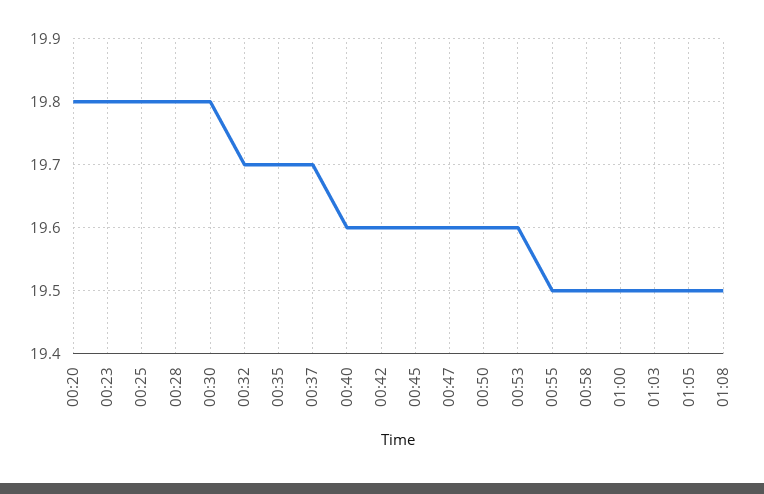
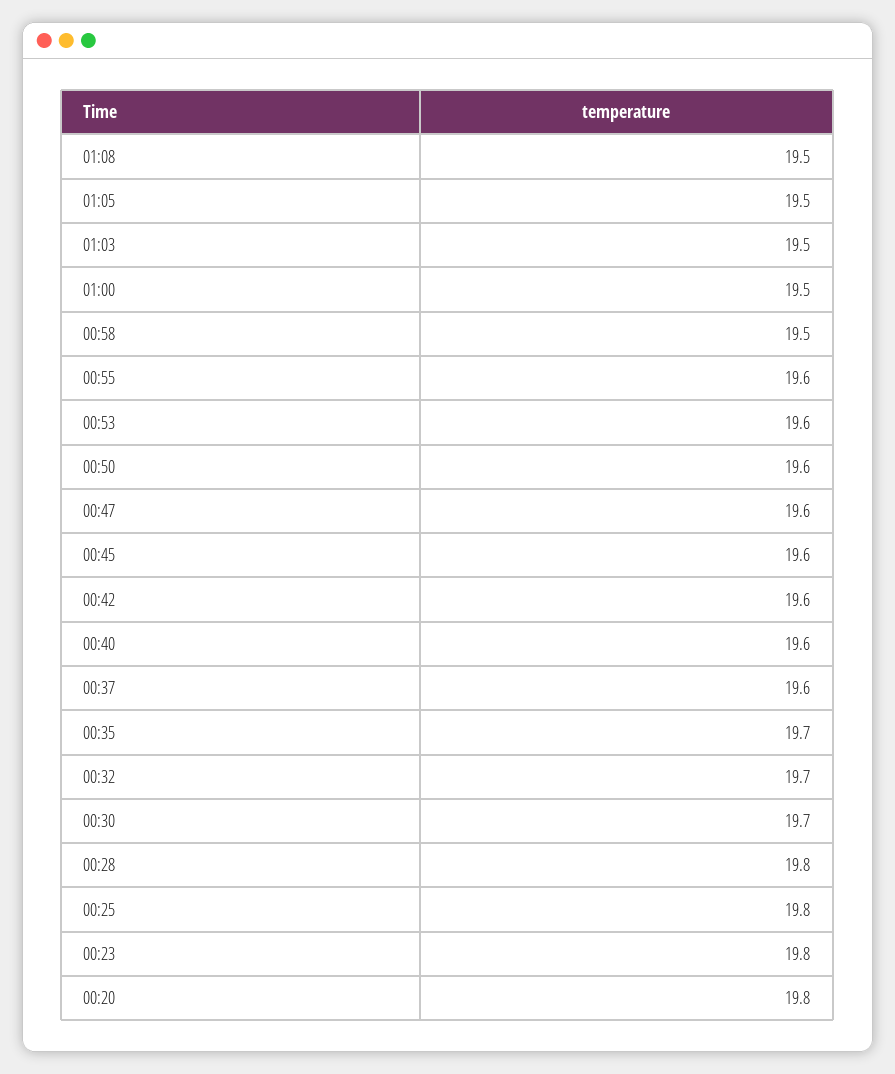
00:30: 19.8 -> 19.7
00:37: 19.7 -> 19.6
00:55: 19.5 -> 19.6

